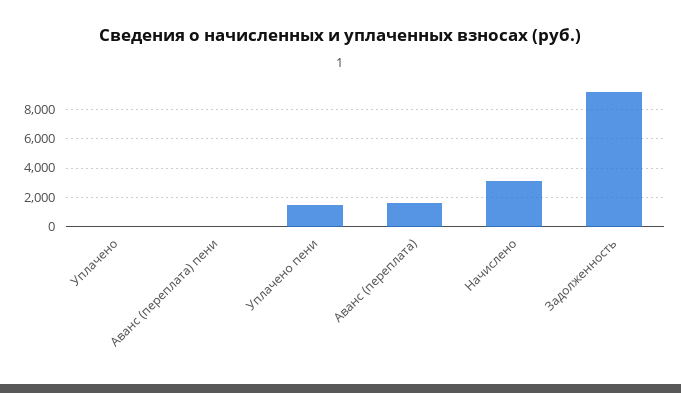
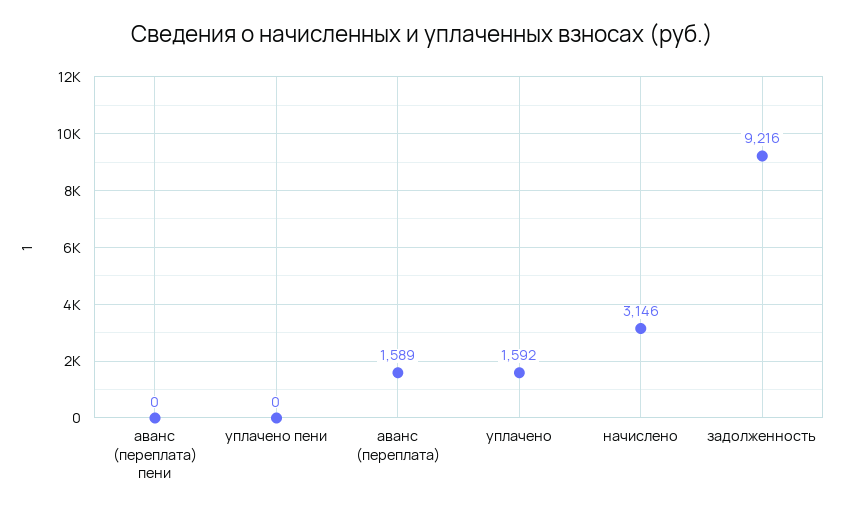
Уплачено: 0 -> 1592
Уплачено пени: 1500 -> 0

